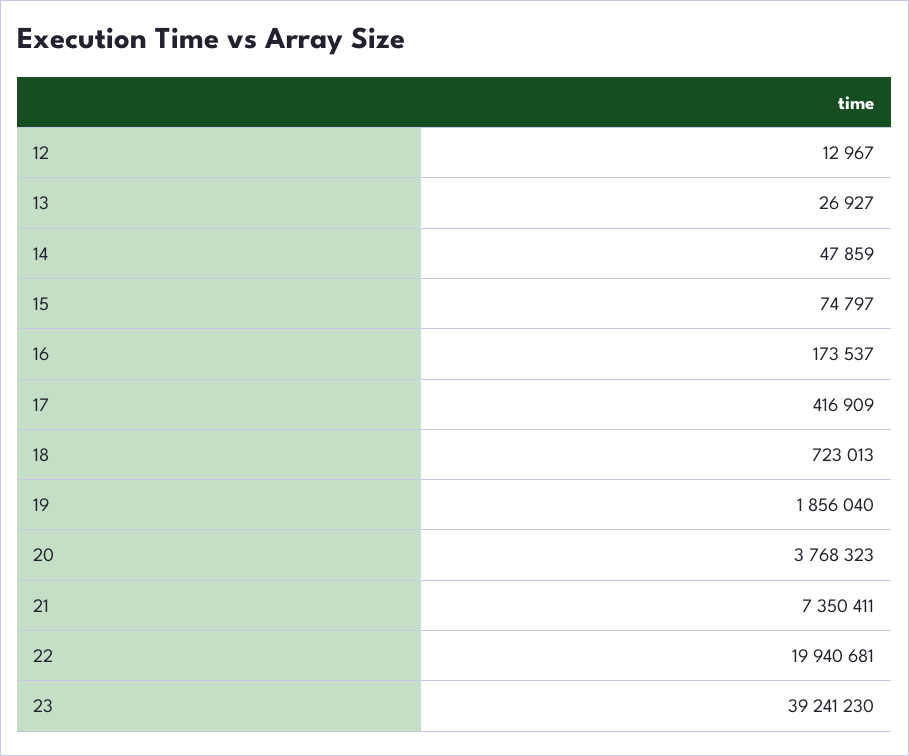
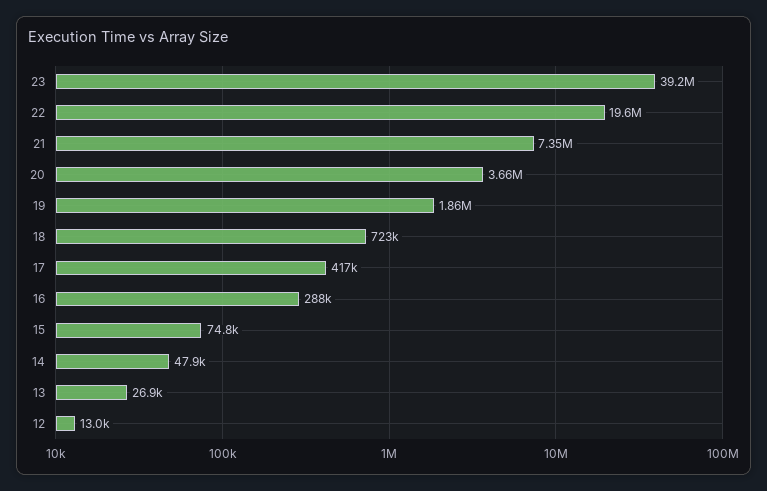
16: 173537 -> 288000
20: 3768323 -> 3660000
22: 19940681 -> 19600000

